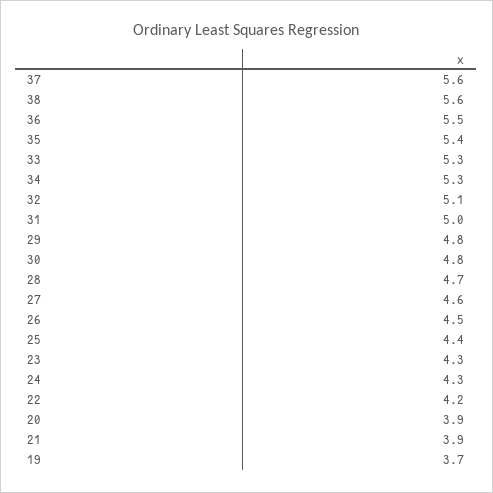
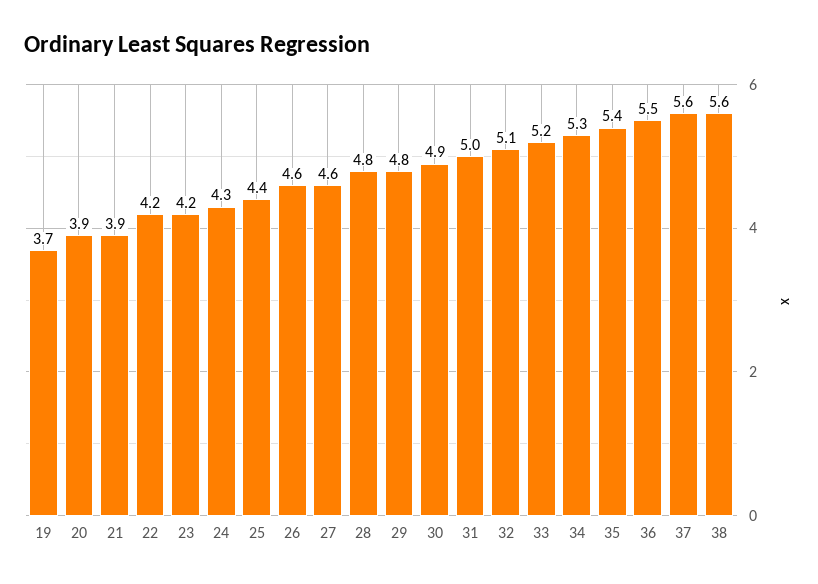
33: 5.3 -> 5.2
30: 4.8 -> 4.9
28: 4.7 -> 4.8
26: 4.5 -> 4.6
23: 4.3 -> 4.2

